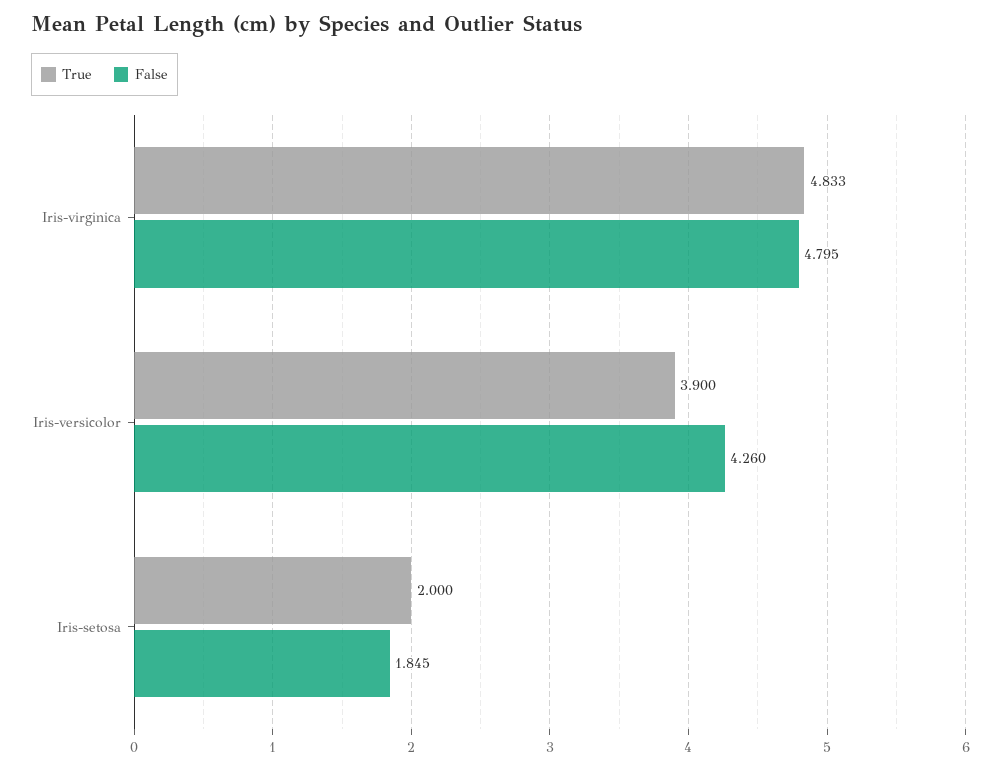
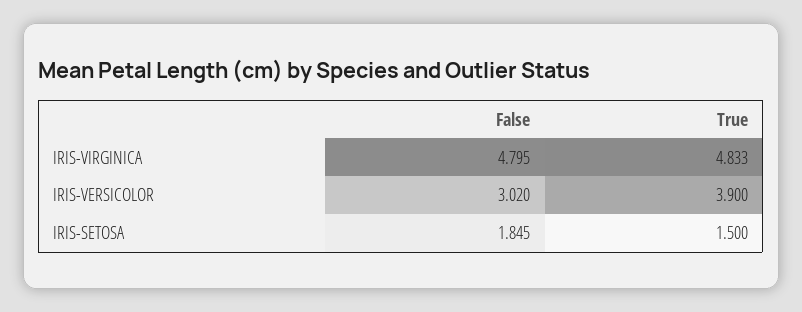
False, Iris-versicolor: 4.26 -> 3.02
True, Iris-setosa: 2 -> 1.5

